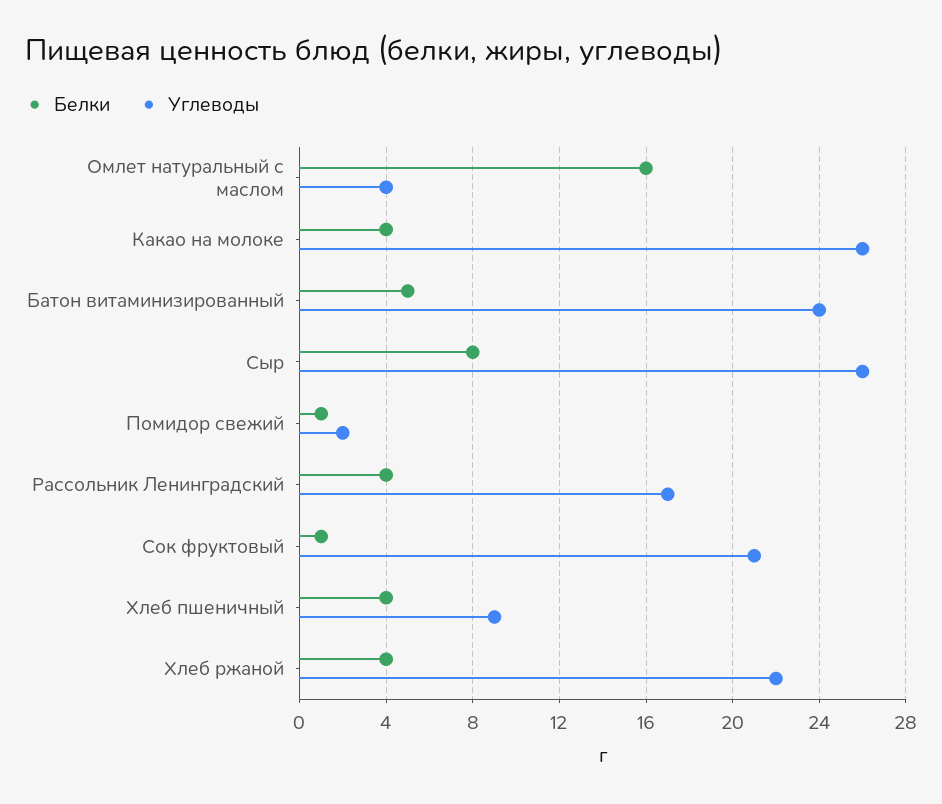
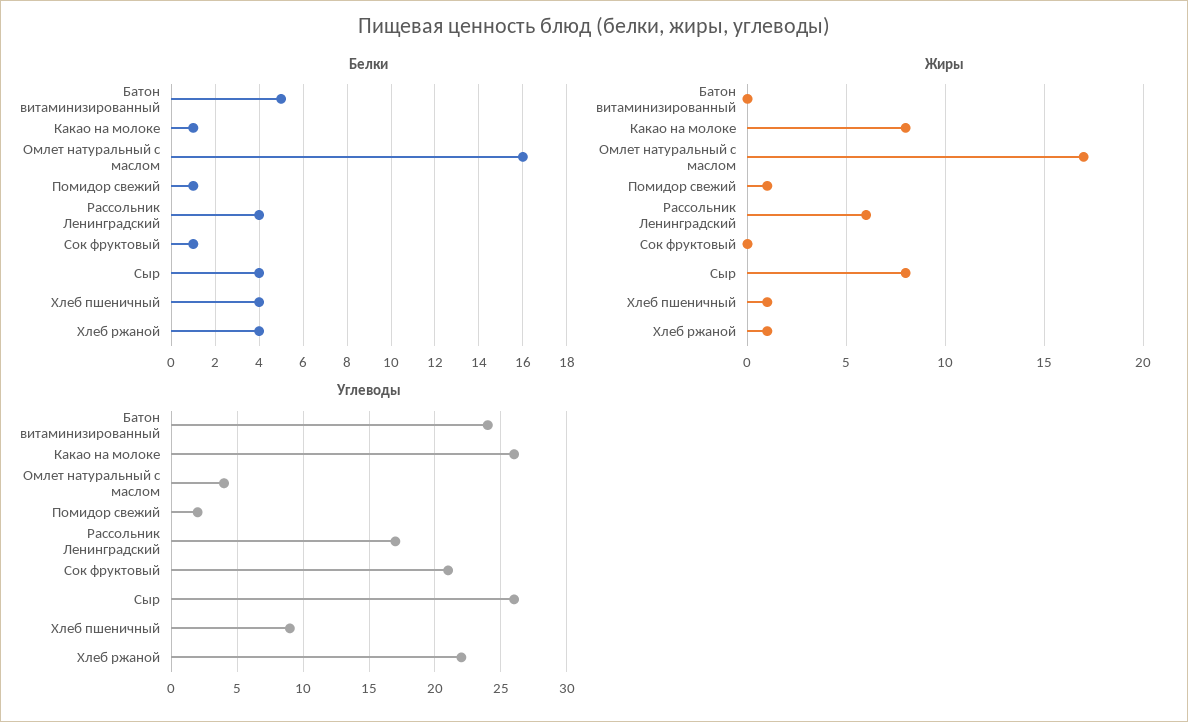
Белки, Какао на молоке: 4 -> 1
Белки, Сыр: 8 -> 4
Жиры, Батон витаминизированный: none -> 0
Жиры, Какао на молоке: none -> 8
Жиры, Омлет натуральный с маслом: none -> 17
Жиры, Помидор свежий: none -> 1
Жиры, Рассольник Ленинградский: none -> 6
Жиры, Сок фруктовый: none -> 0
Жиры, Сыр: none -> 8
Жиры, Хлеб пшеничный: none -> 1
Жиры, Хлеб ржаной: none -> 1

